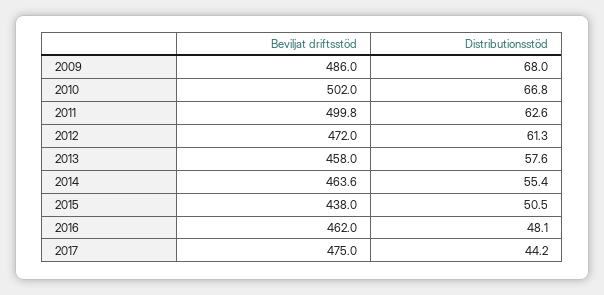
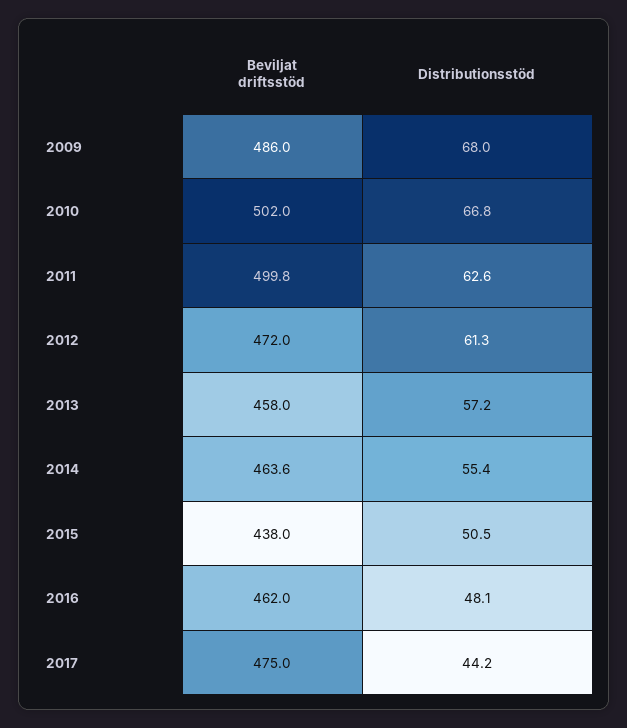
Distributionsstöd, 2013: 57.6 -> 57.2

